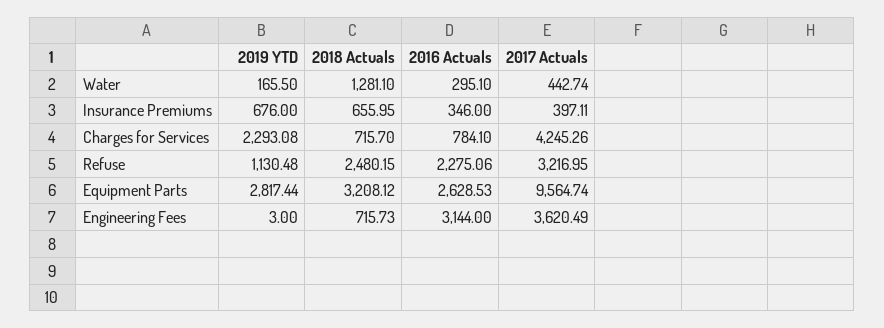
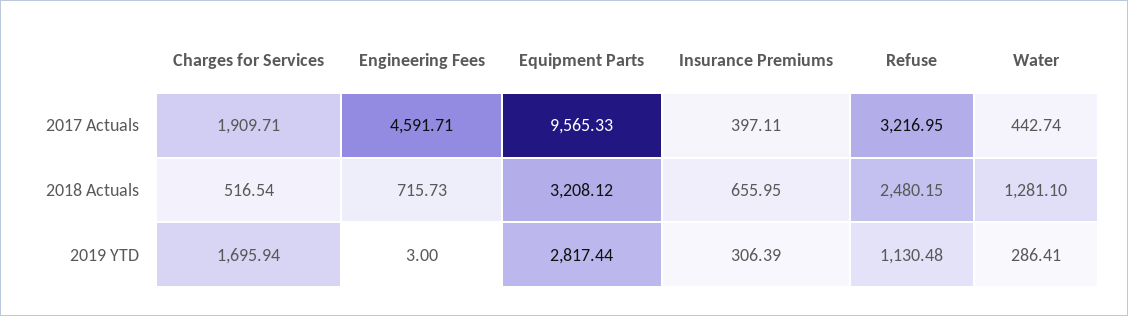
2019 YTD, Water: 165.5 -> 286.41
2016 Actuals, Water: 295.1 -> none
2019 YTD, Insurance Premiums: 676 -> 306.39
2016 Actuals, Insurance Premiums: 346 -> none
2019 YTD, Charges for Services: 2293.08 -> 1695.94
2018 Actuals, Charges for Services: 715.7 -> 516.54
2016 Actuals, Charges for Services: 784.1 -> none
2017 Actuals, Charges for Services: 4245.26 -> 1909.71
2016 Actuals, Refuse: 2275.06 -> none
2016 Actuals, Equipment Parts: 2628.53 -> none
2017 Actuals, Equipment Parts: 9564.74 -> 9565.33
2016 Actuals, Engineering Fees: 3144 -> none
2017 Actuals, Engineering Fees: 3620.49 -> 4591.71

